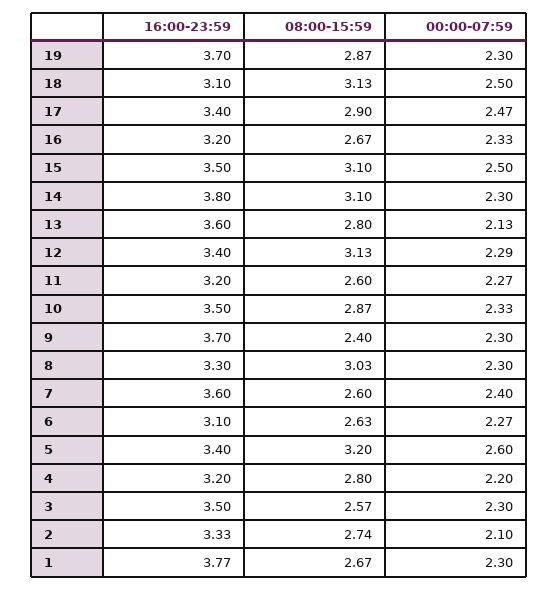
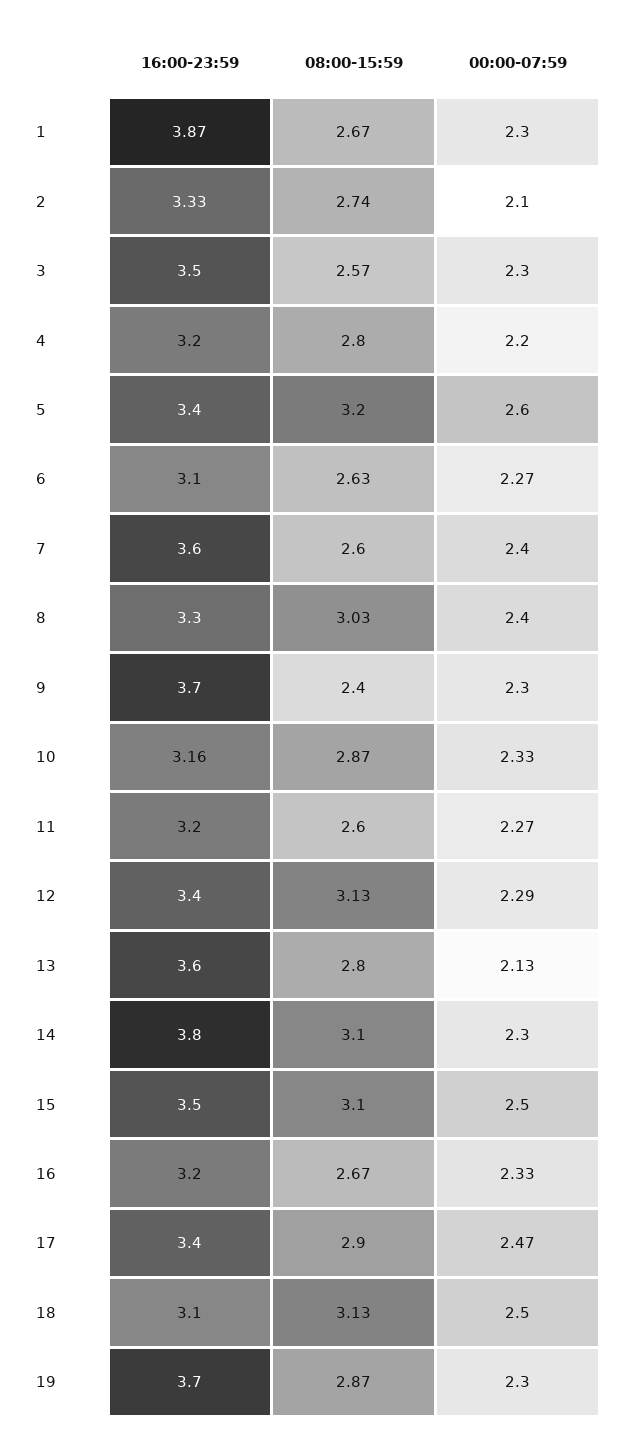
16:00-23:59, 10: 3.5 -> 3.16
00:00-07:59, 8: 2.3 -> 2.4
16:00-23:59, 1: 3.77 -> 3.87

